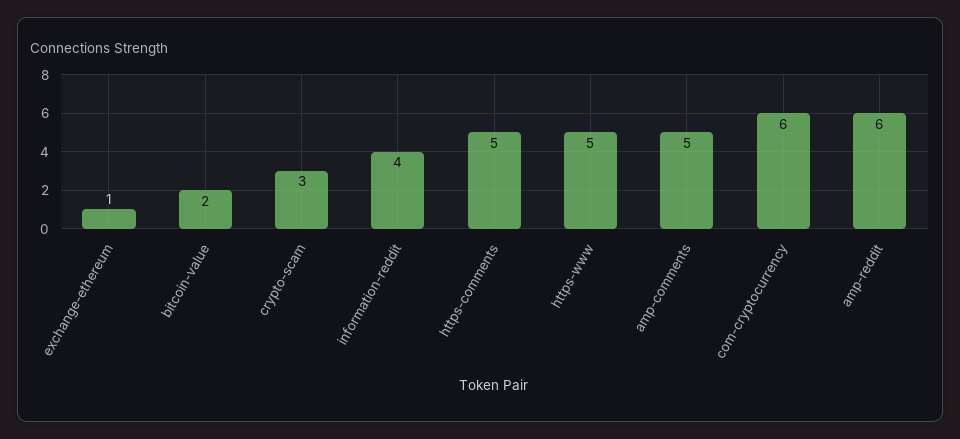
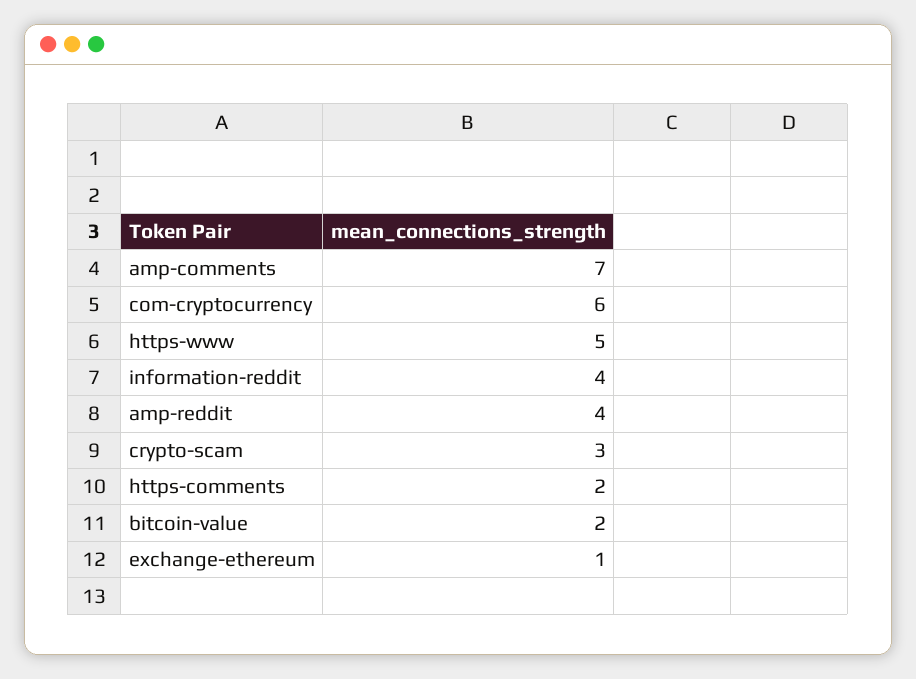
https-comments: 5 -> 2
amp-comments: 5 -> 7
amp-reddit: 6 -> 4

